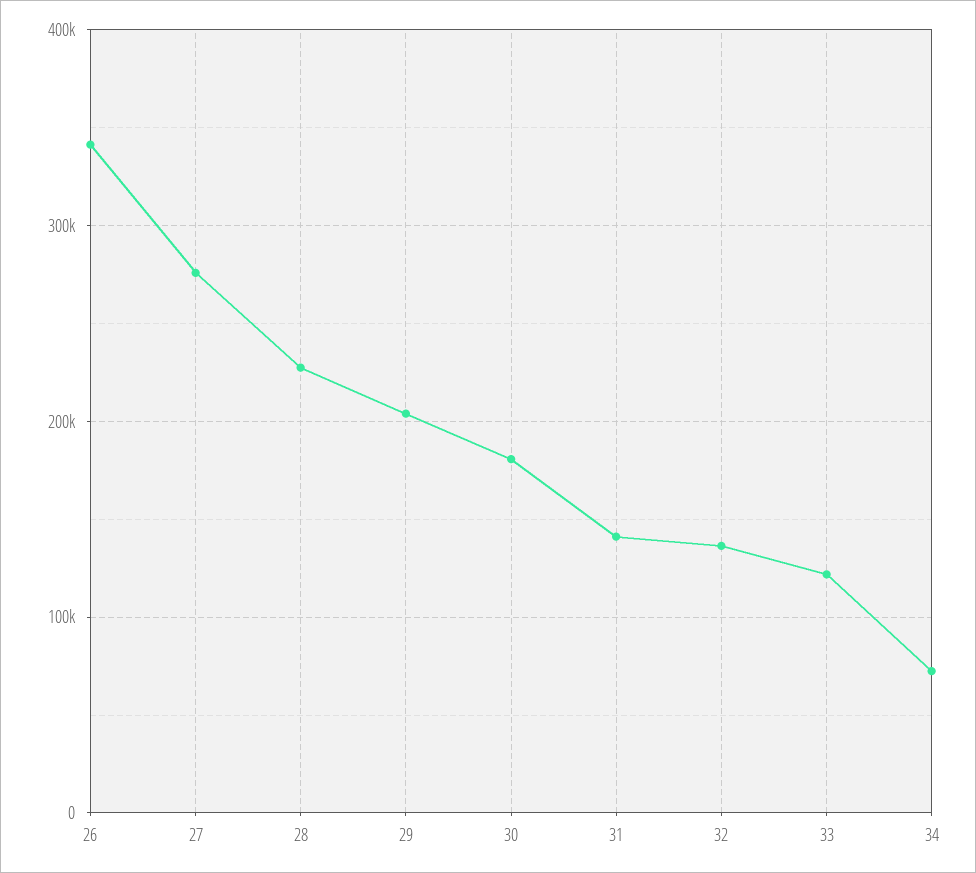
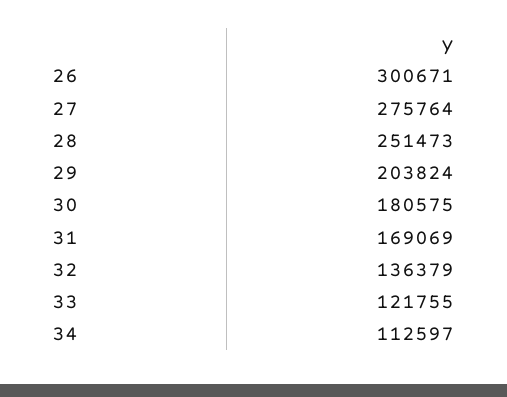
26: 340000 -> 300671
28: 230000 -> 251473
31: 140000 -> 169069
34: 70000 -> 112597

